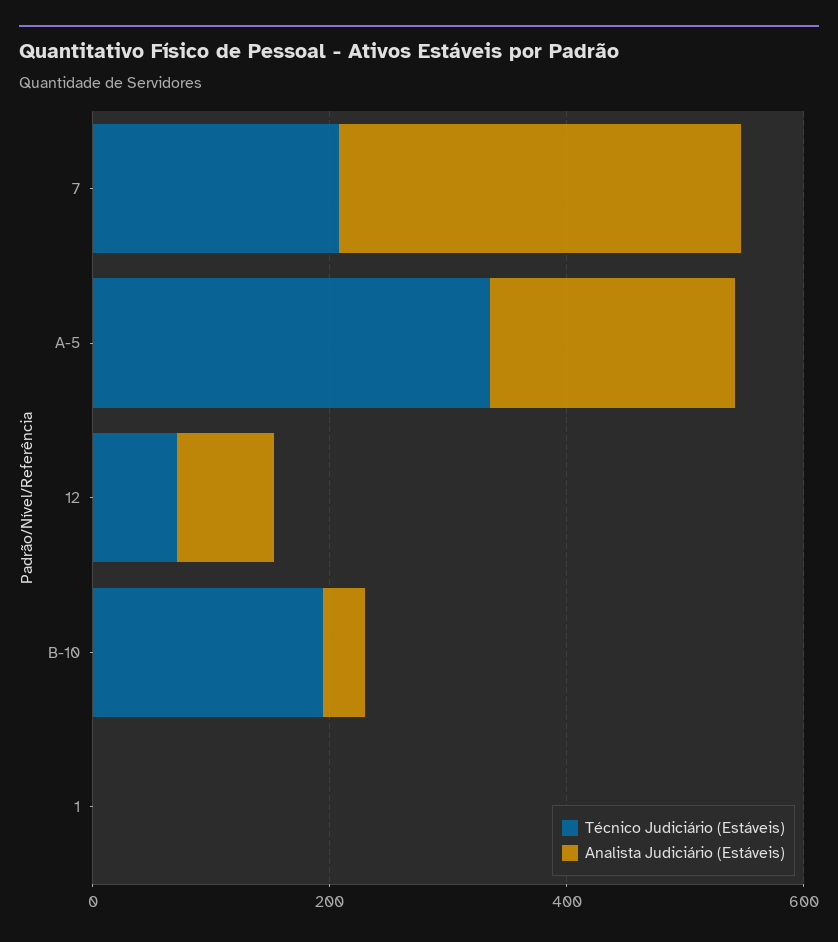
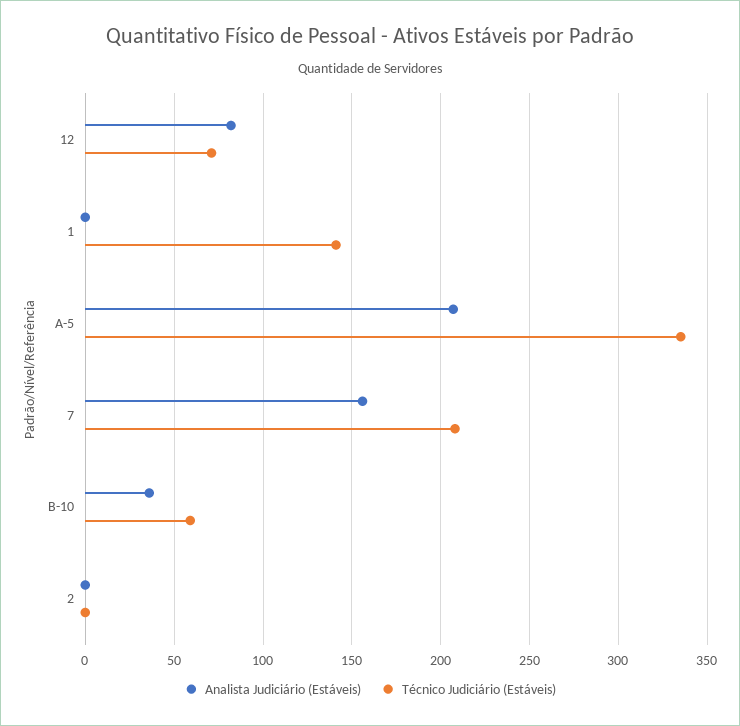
Analista Judiciário (Estáveis), 7: 350 -> 155
Técnico Judiciário (Estáveis), B-10: 200 -> 60
Técnico Judiciário (Estáveis), 1: 0 -> 140
Analista Judiciário (Estáveis), 2: none -> 0
Técnico Judiciário (Estáveis), 2: none -> 0

